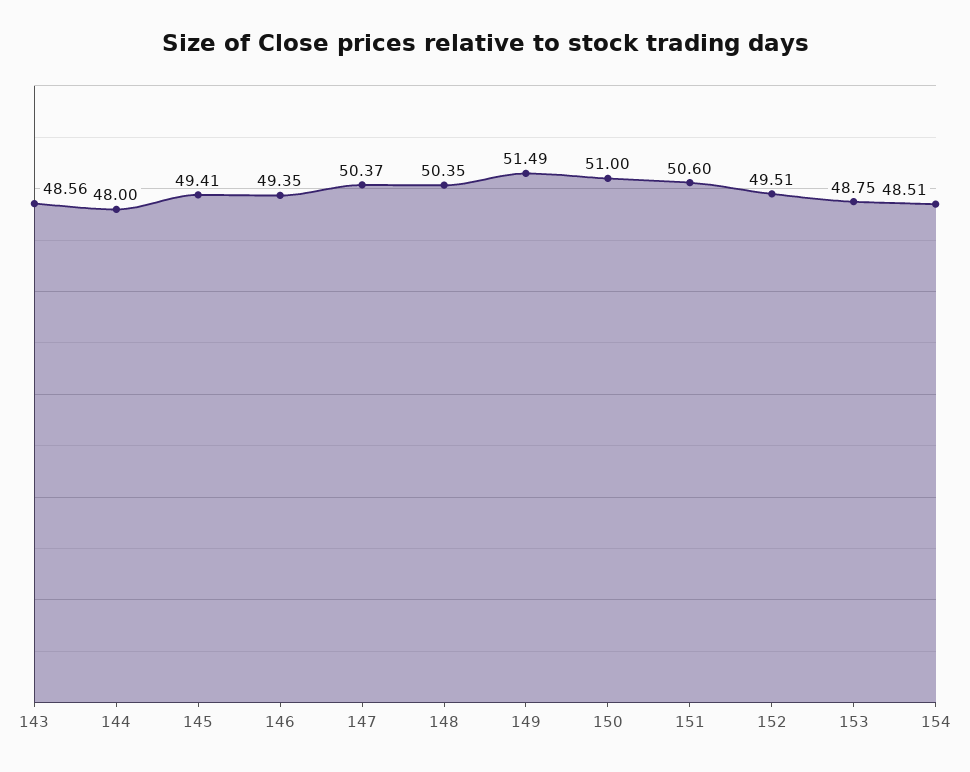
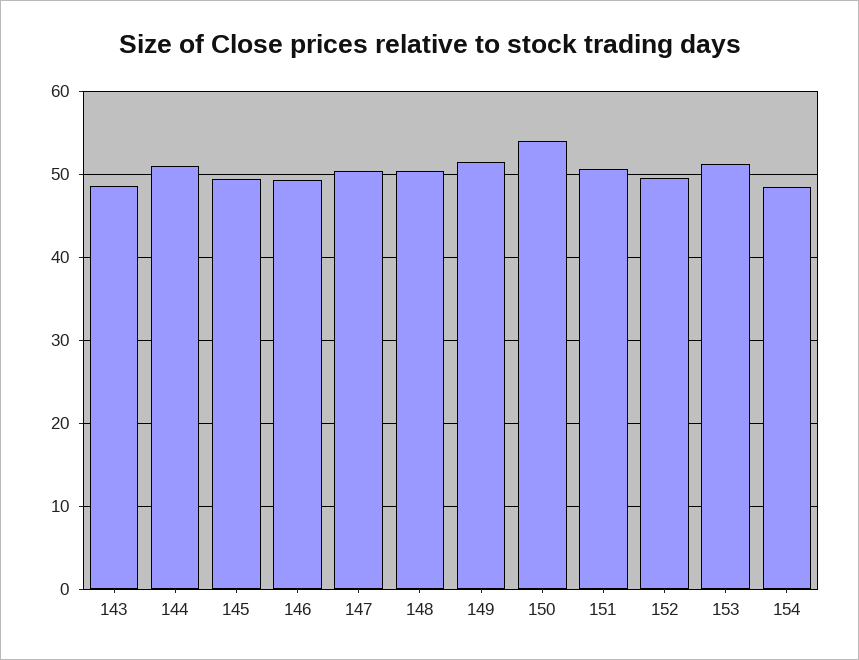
144: 48 -> 51
150: 51 -> 54
153: 48.75 -> 51

